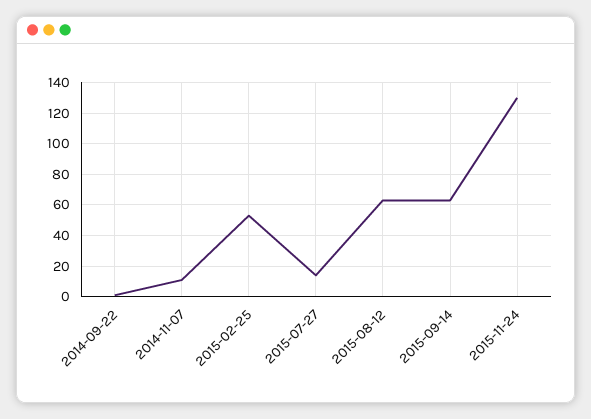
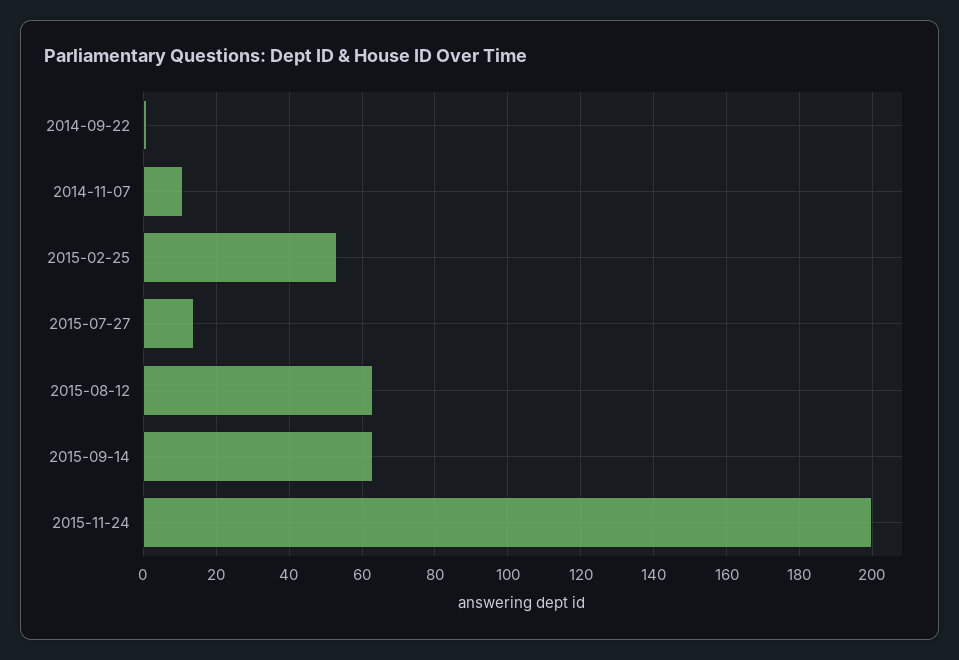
2015-11-24: 130 -> 200

